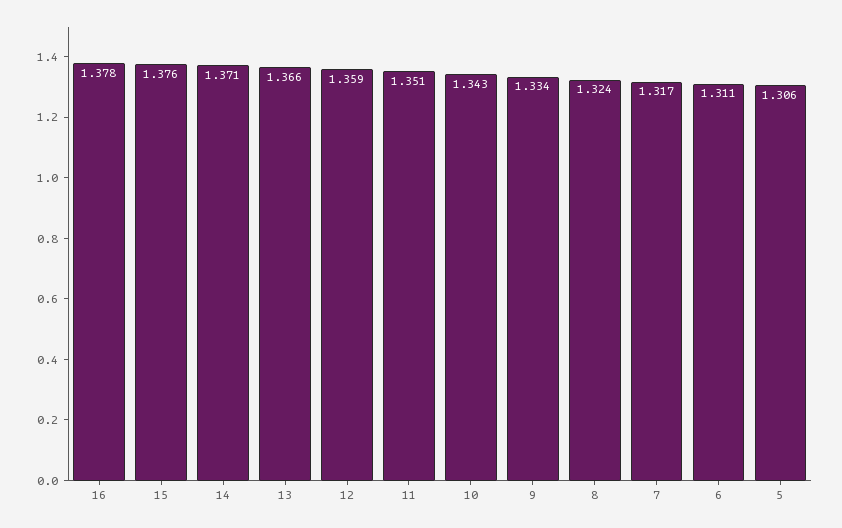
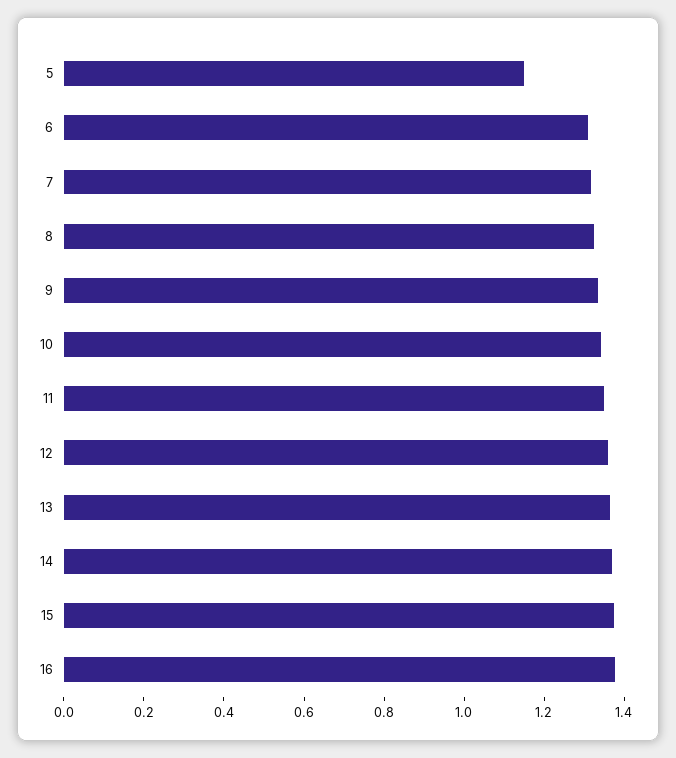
5: 1.306 -> 1.15

